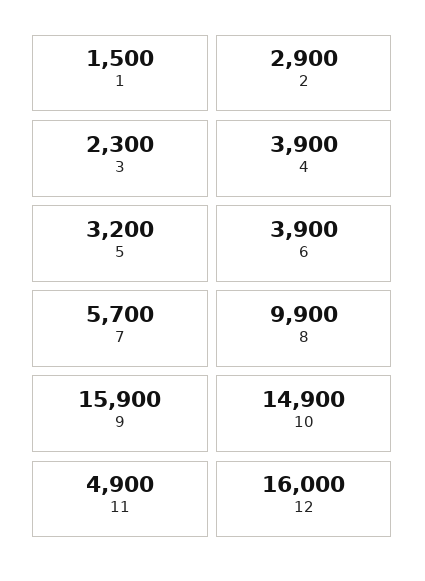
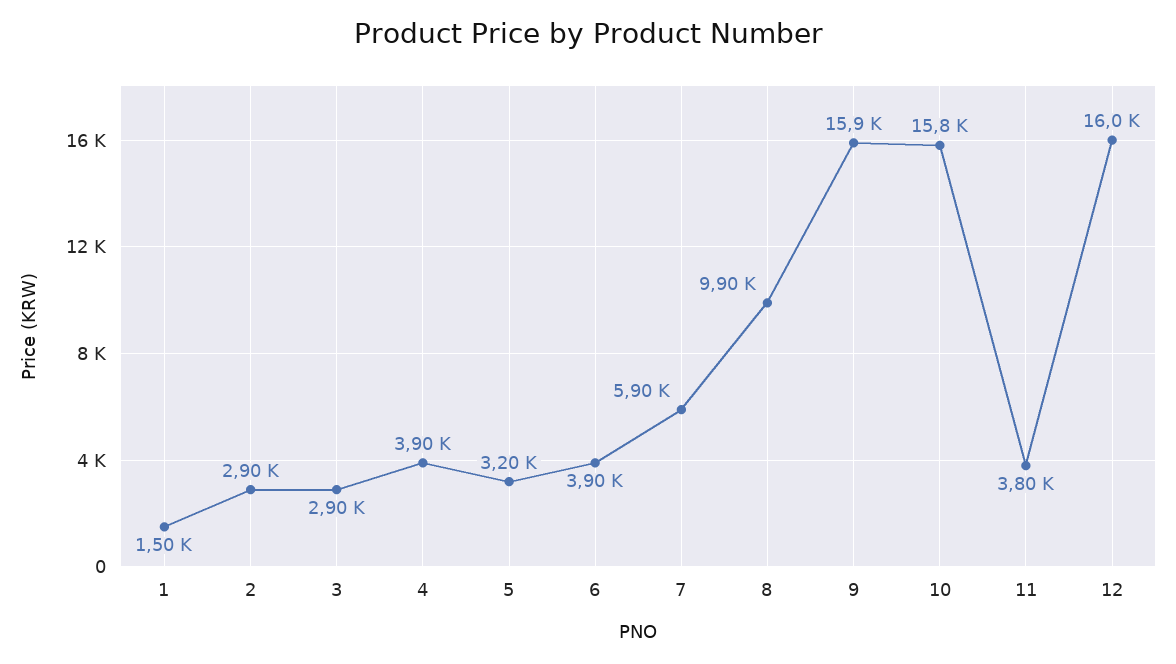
3: 2300 -> 2900
7: 5700 -> 5900
10: 14900 -> 15800
11: 4900 -> 3800

